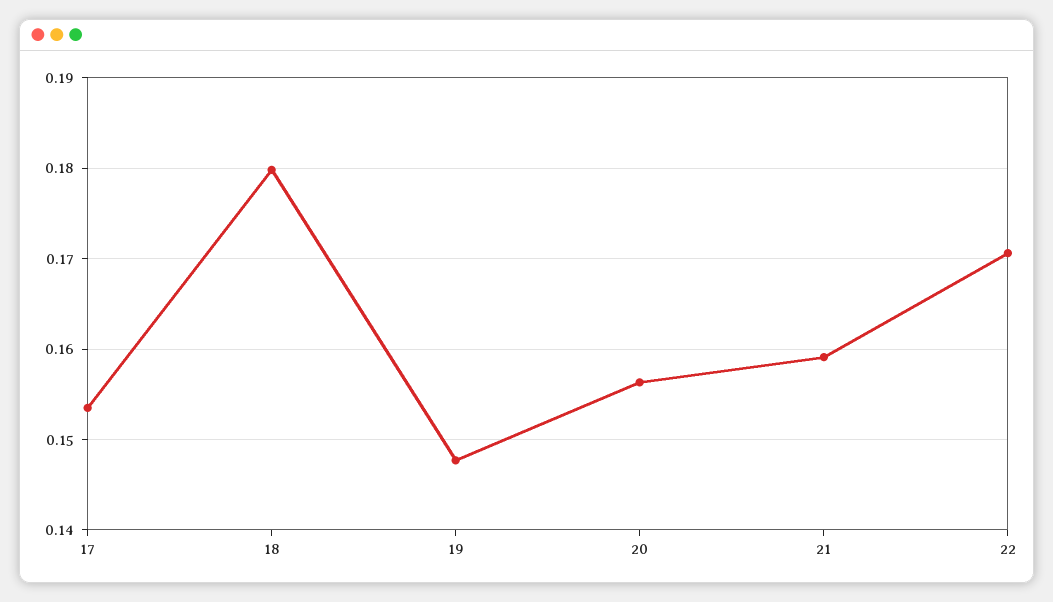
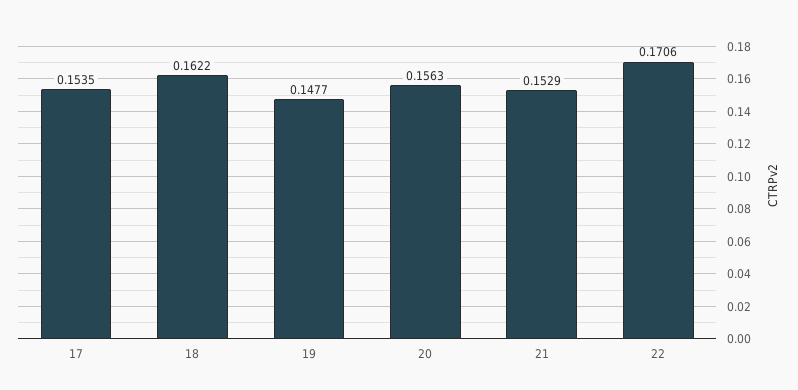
18: 0.18 -> 0.1622
21: 0.159 -> 0.1529

